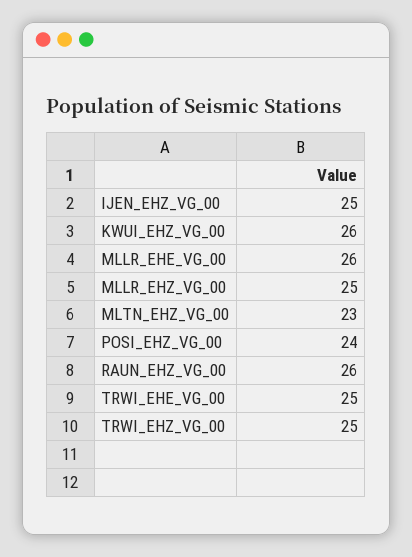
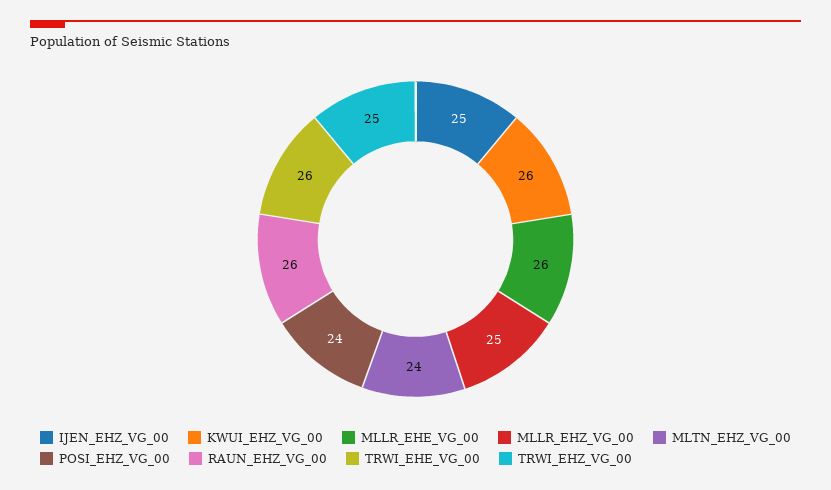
MLTN_EHZ_VG_00: 23 -> 24
TRWI_EHE_VG_00: 25 -> 26

